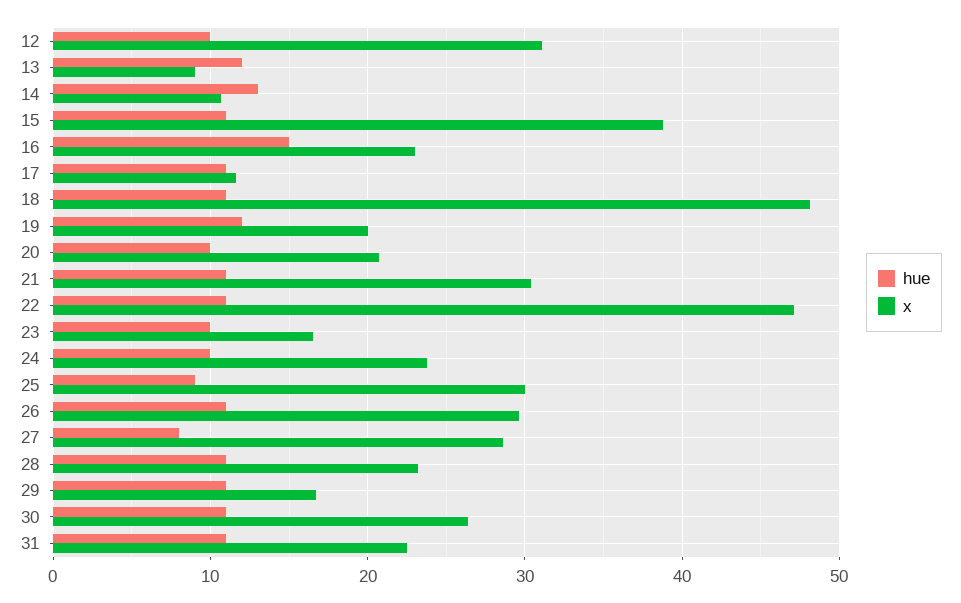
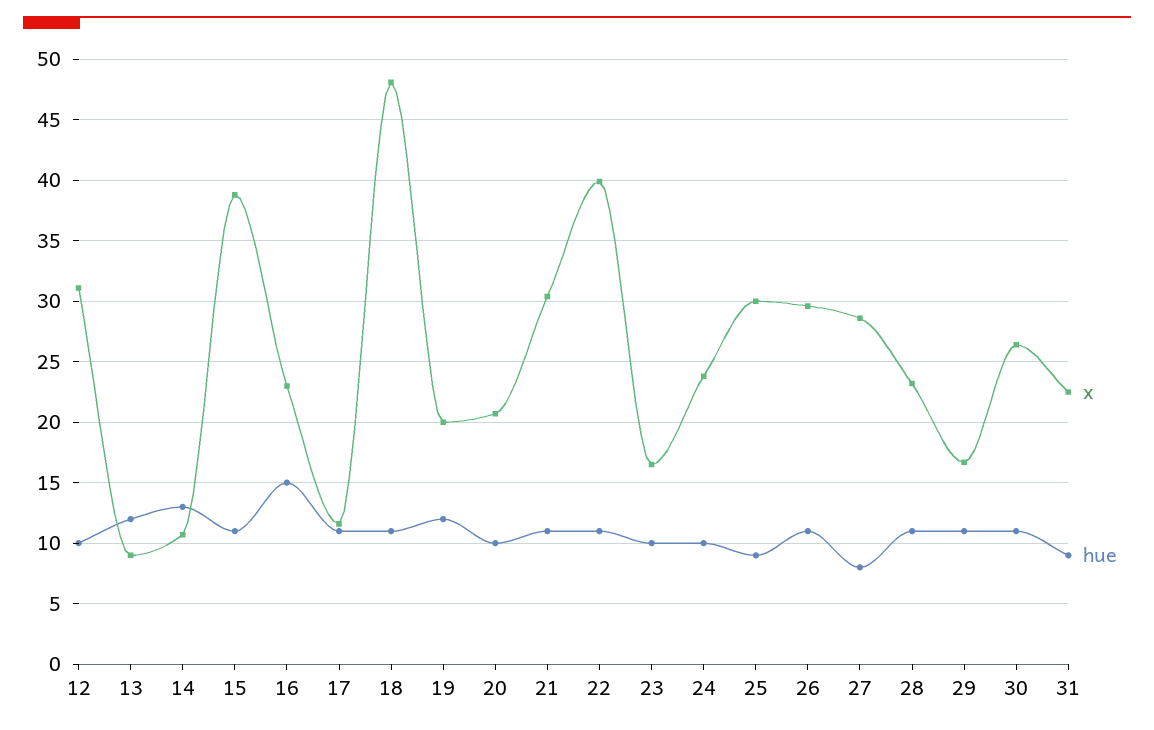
x, 22: 47 -> 40
hue, 31: 11 -> 9

